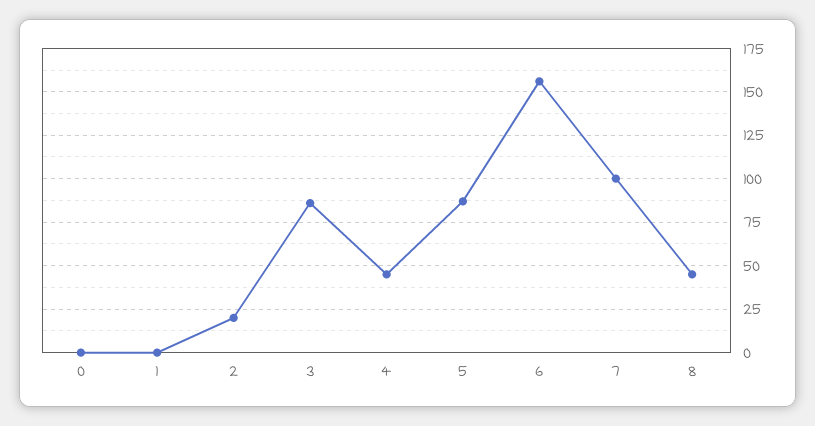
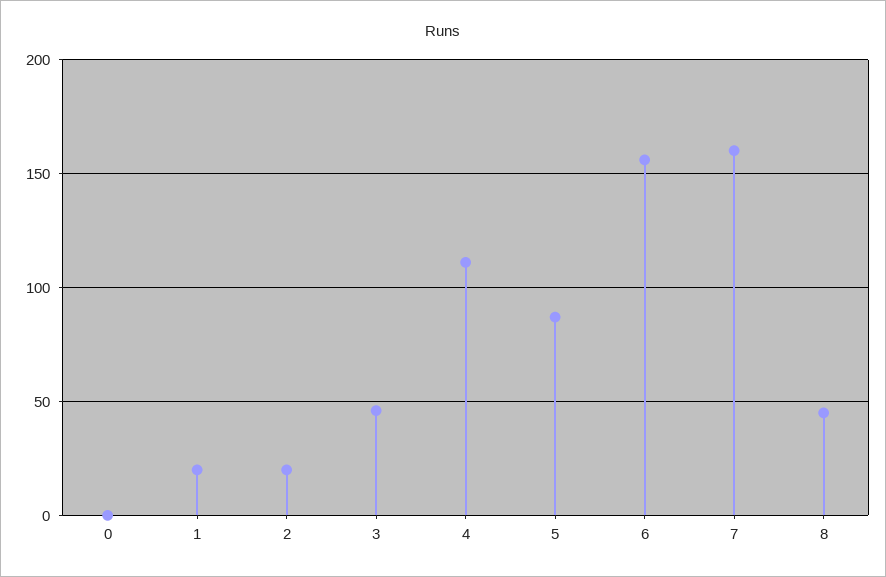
1: 0 -> 20
3: 85 -> 45
4: 45 -> 110
7: 100 -> 160

